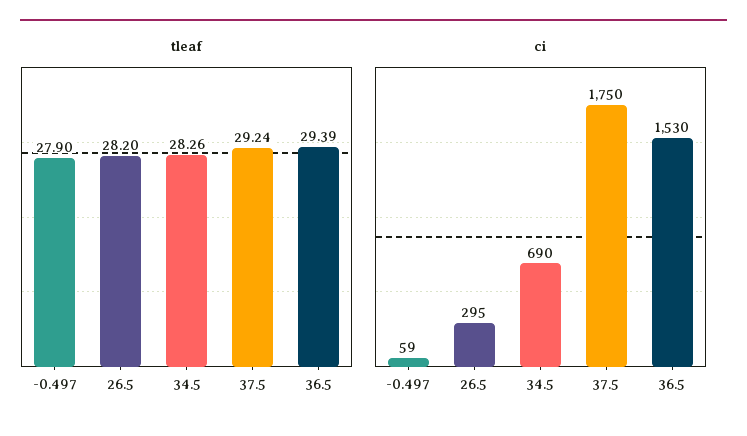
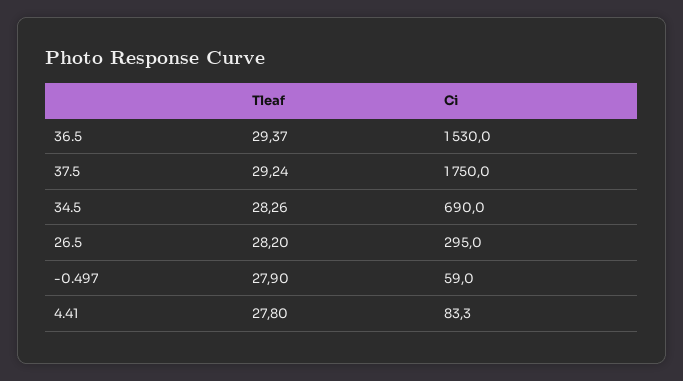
tleaf, 36.5: 29.39 -> 29.37
tleaf, 4.41: none -> 27.8
ci, 4.41: none -> 83.3

